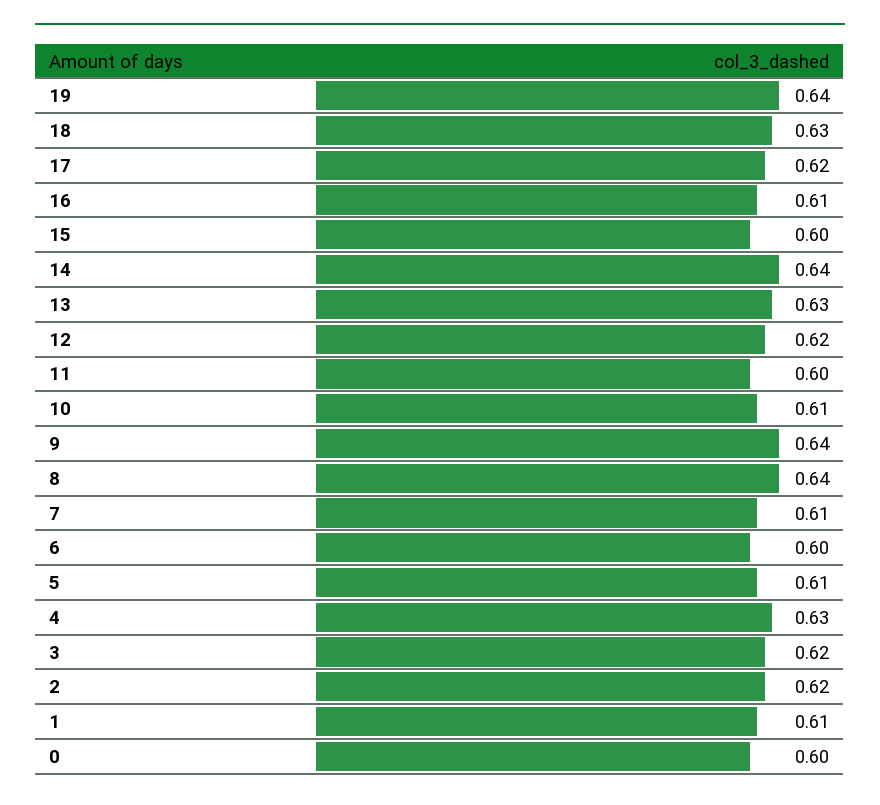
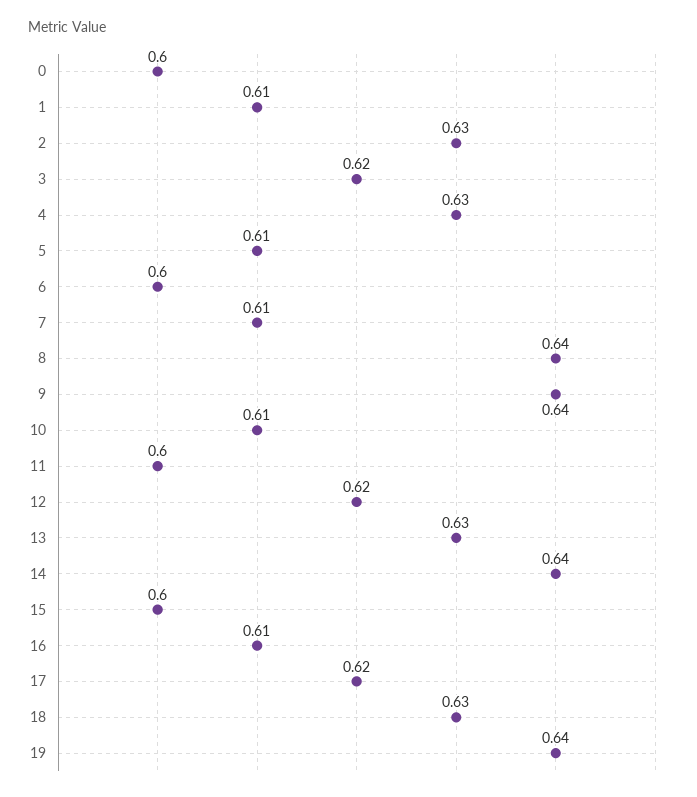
2: 0.62 -> 0.63

